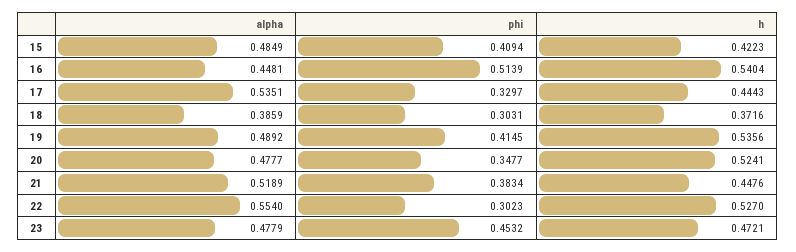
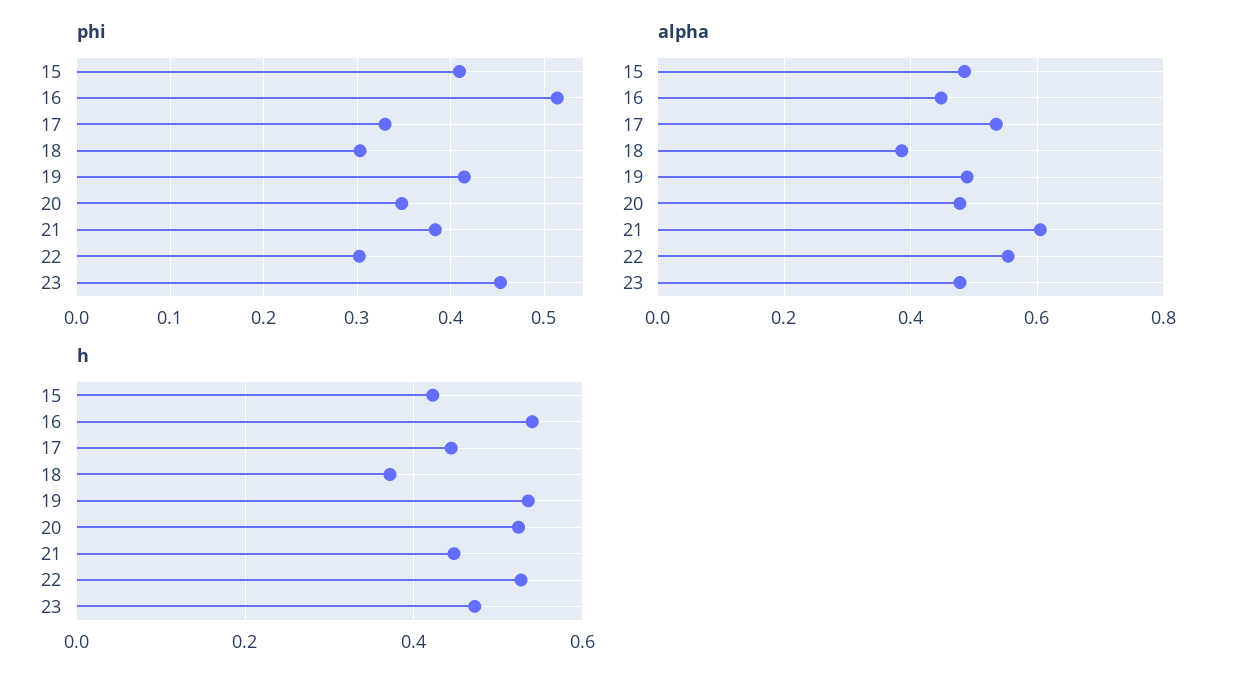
alpha, 21: 0.5189 -> 0.6

